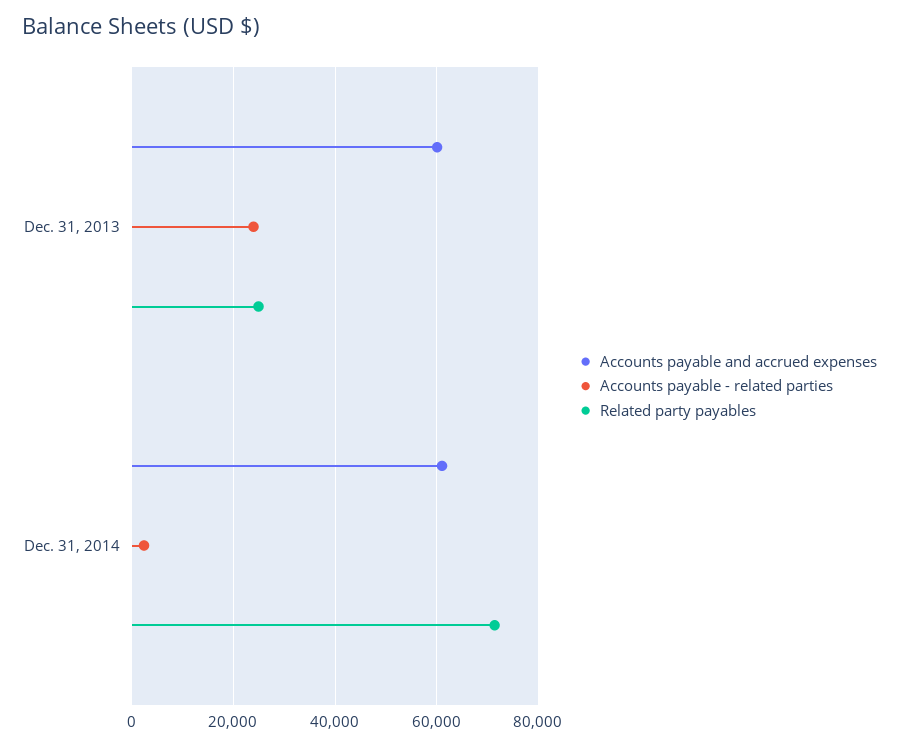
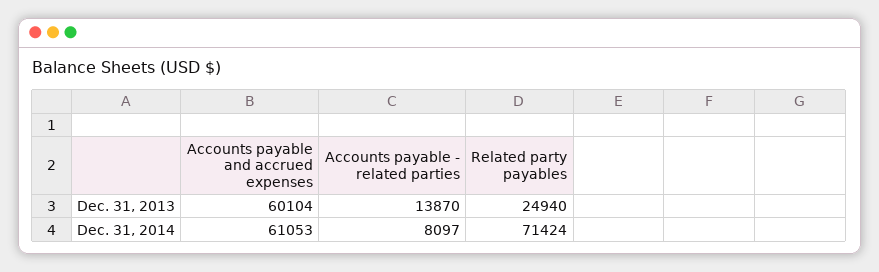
Accounts payable - related parties, Dec. 31, 2013: 24000 -> 13870
Accounts payable - related parties, Dec. 31, 2014: 2000 -> 8097

